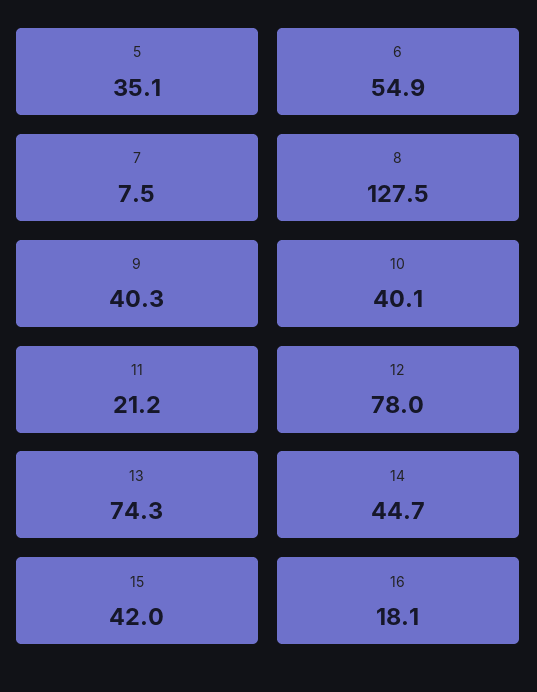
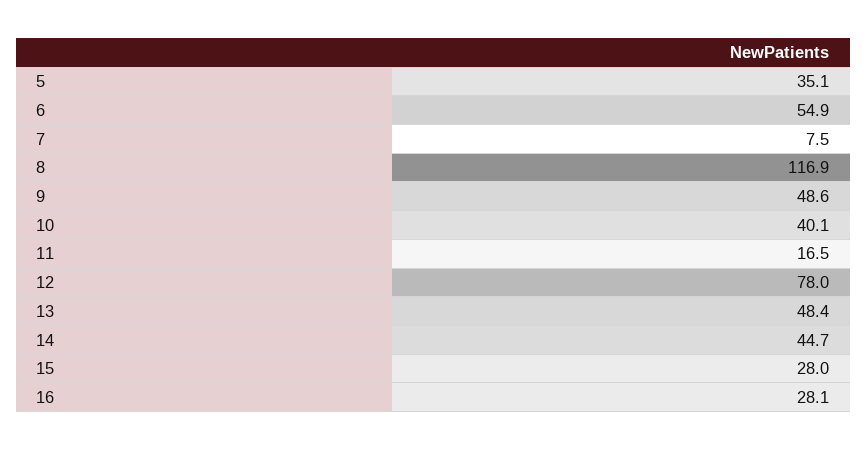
8: 127.5 -> 116.9
9: 40.3 -> 48.6
11: 21.2 -> 16.5
13: 74.3 -> 48.4
15: 42 -> 28
16: 18.1 -> 28.1

